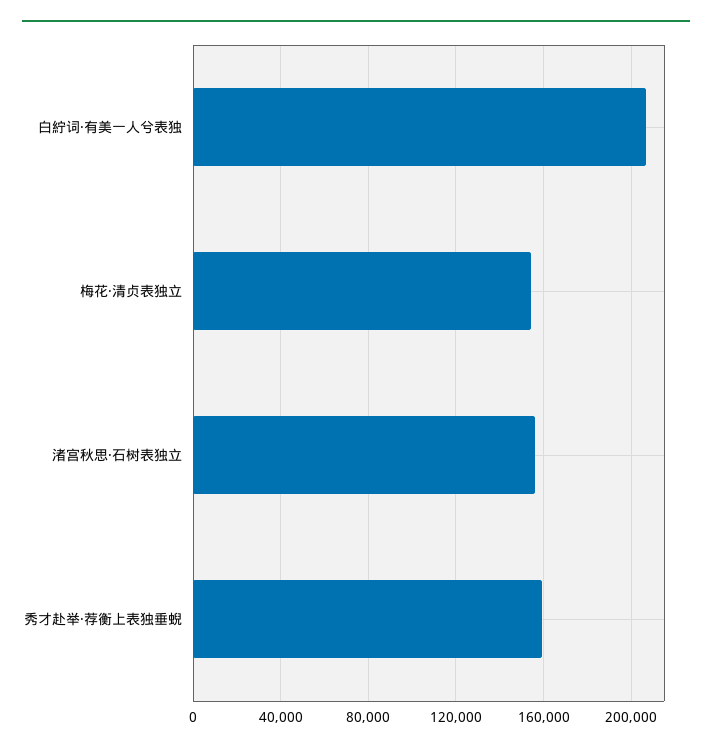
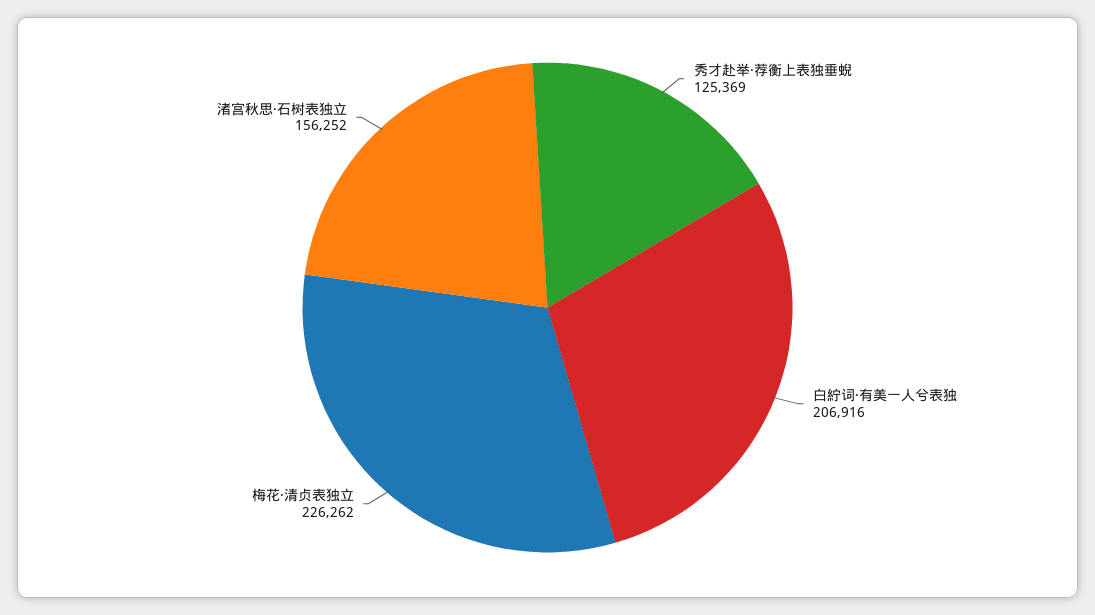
梅花·清贞表独立: 155000 -> 226262
秀才赴举·荐衡上表独垂蜺: 160000 -> 125369

